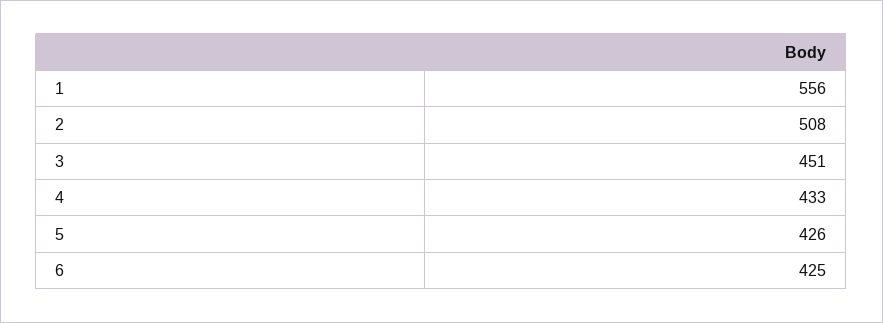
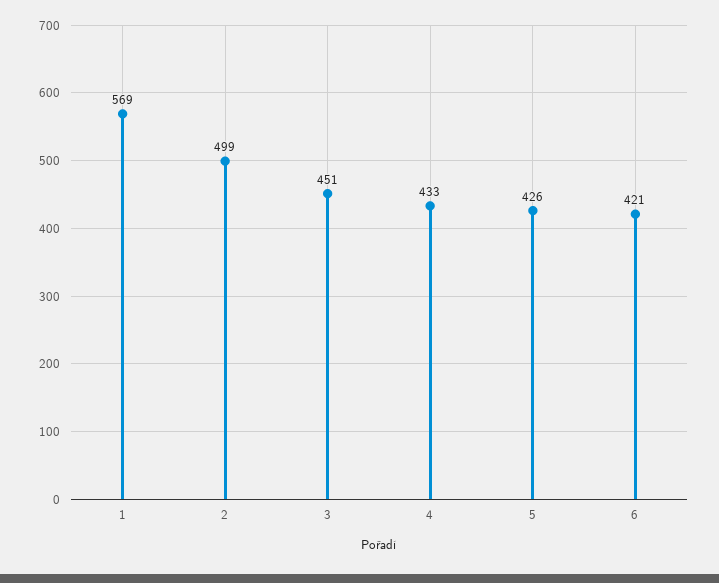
1: 556 -> 569
2: 508 -> 499
6: 425 -> 421

